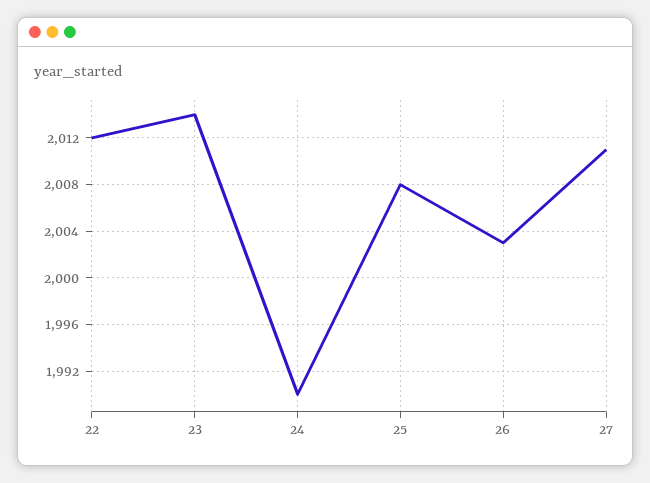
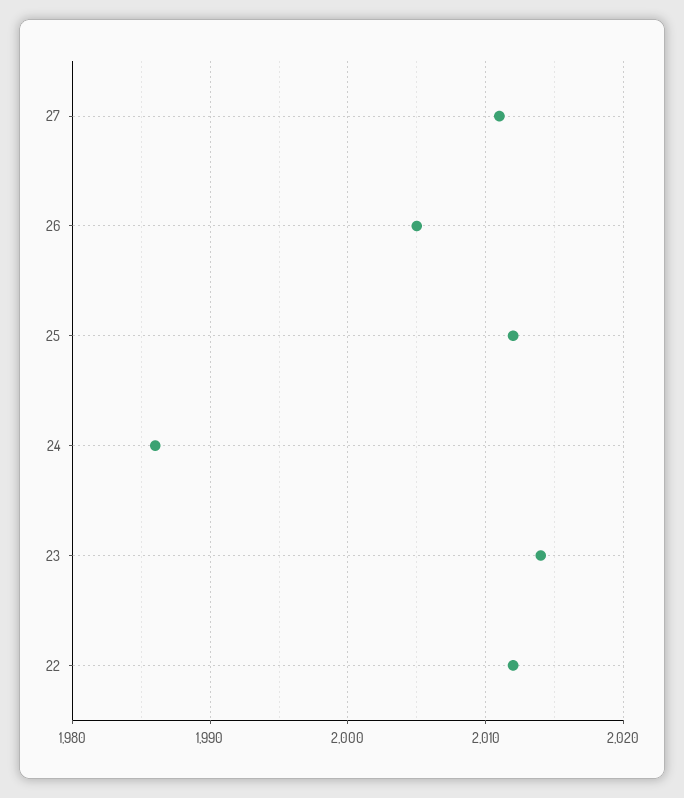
24: 1990 -> 1986
25: 2008 -> 2012
26: 2003 -> 2005

